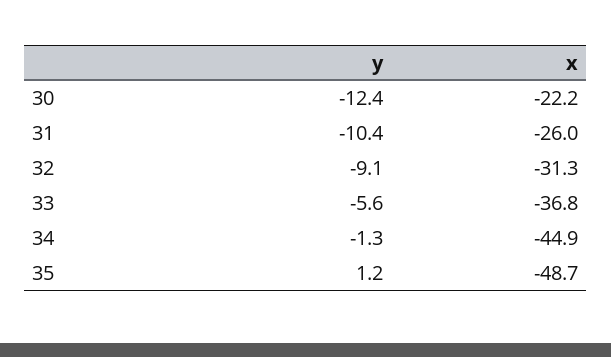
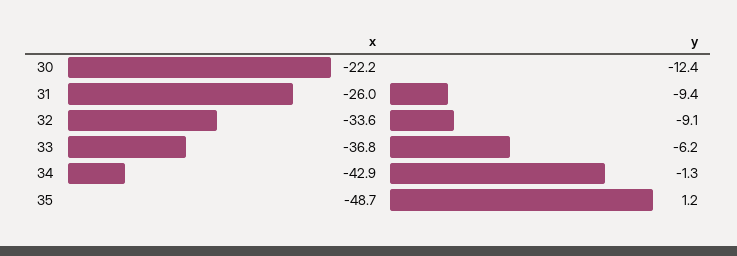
y, 31: -10.4 -> -9.4
x, 32: -31.3 -> -33.6
y, 33: -5.6 -> -6.2
x, 34: -44.9 -> -42.9

